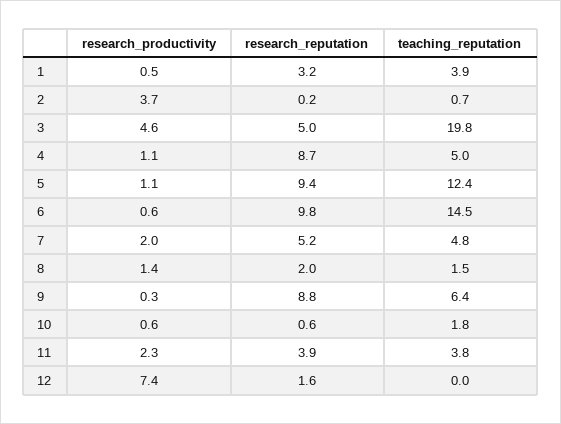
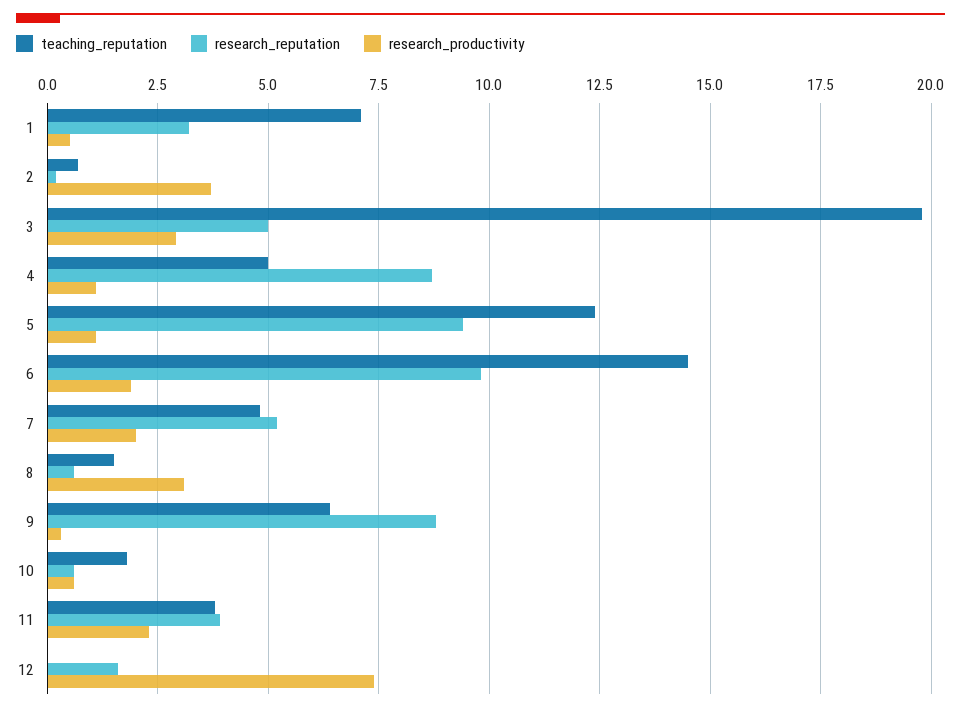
teaching_reputation, 1: 3.9 -> 7
research_productivity, 3: 4.6 -> 3
research_productivity, 6: 0.6 -> 2
research_productivity, 8: 1.4 -> 3
research_reputation, 8: 2 -> 0.5

